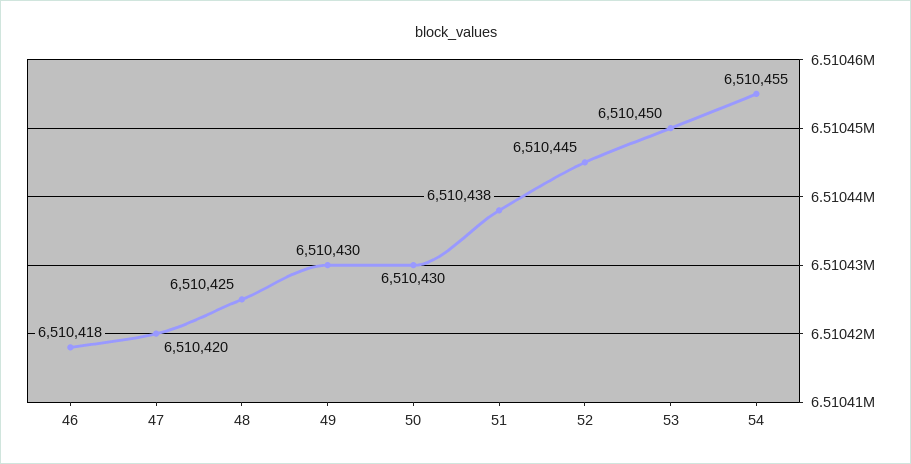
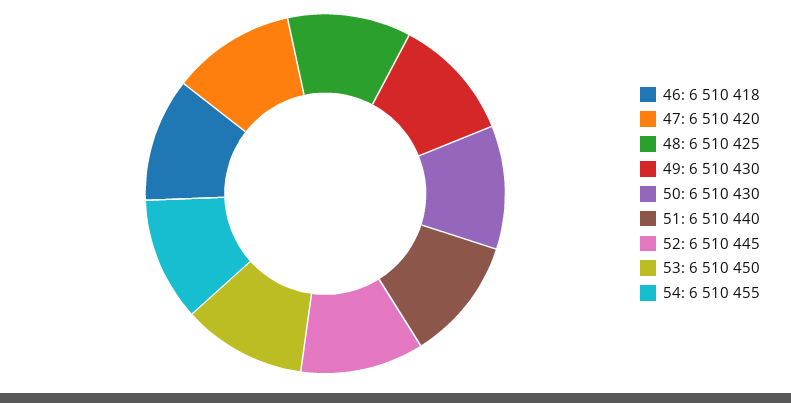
51: 6510438 -> 6510440

